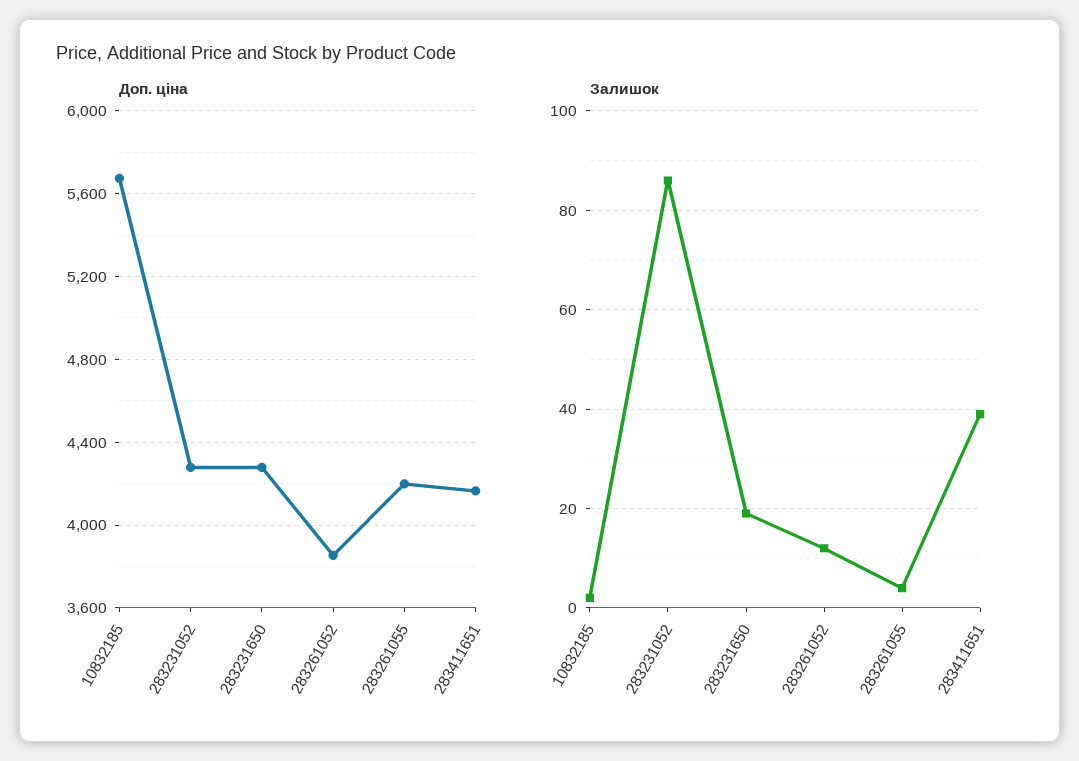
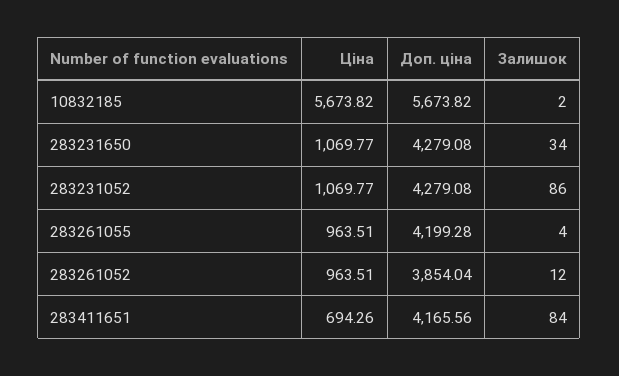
Залишок, 283231650: 20 -> 34
Залишок, 283411651: 40 -> 84
Ціна, 10832185: none -> 5673.82
Ціна, 283231650: none -> 1069.77
Ціна, 283231052: none -> 1069.77
Ціна, 283261055: none -> 963.51
Ціна, 283261052: none -> 963.51
Ціна, 283411651: none -> 694.26

